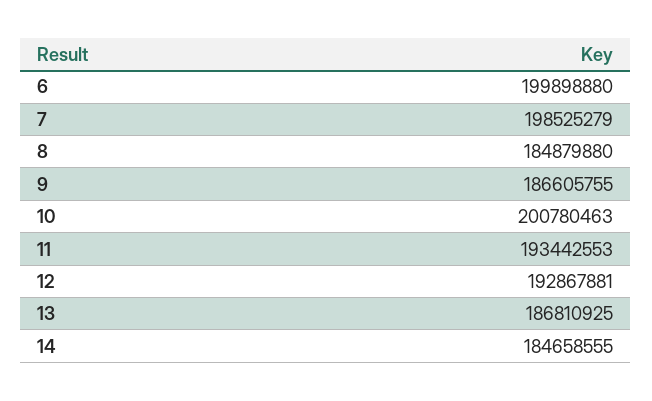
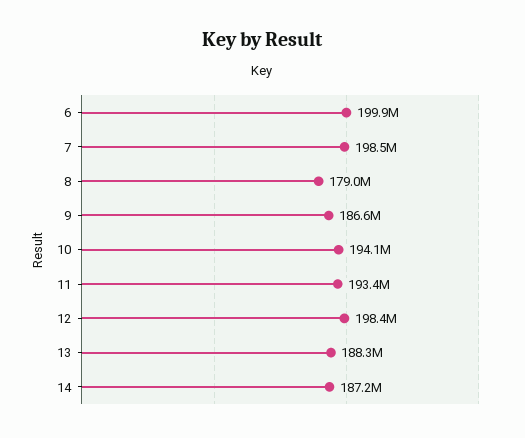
8: 184879880 -> 179000000
10: 200780463 -> 194100000
12: 192867881 -> 198400000
13: 186810925 -> 188300000
14: 184658555 -> 187200000

